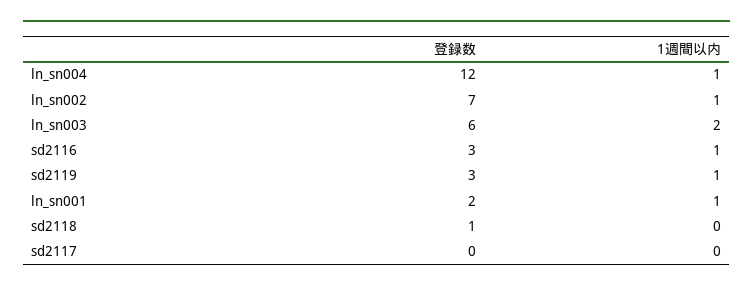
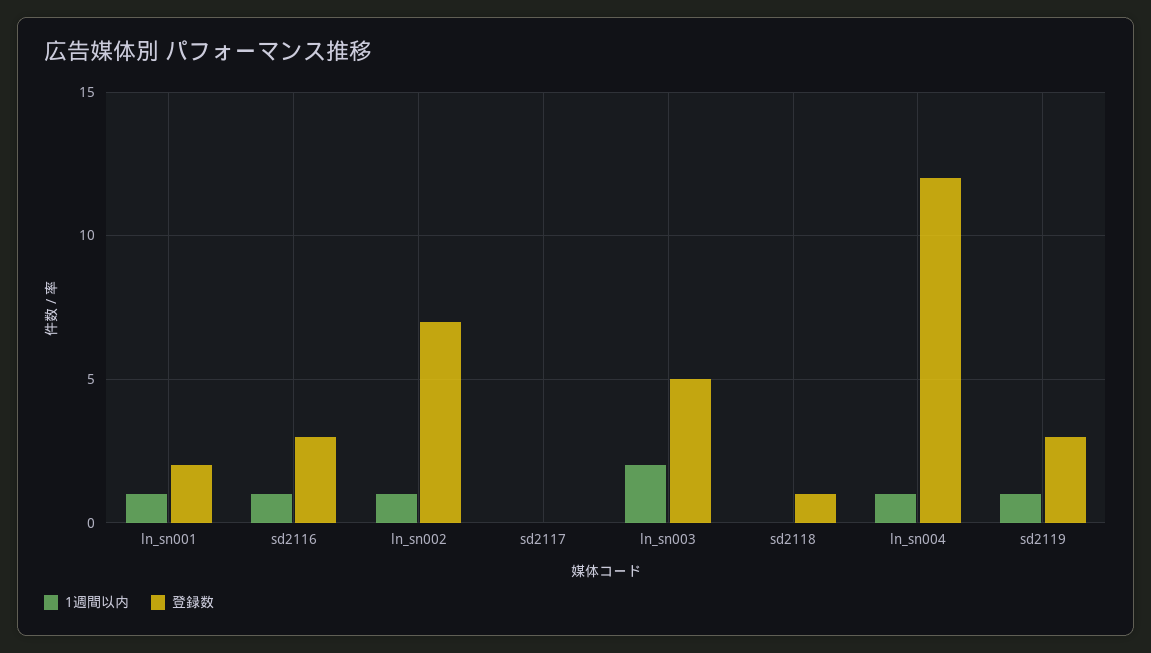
登録数, ln_sn003: 6 -> 5

